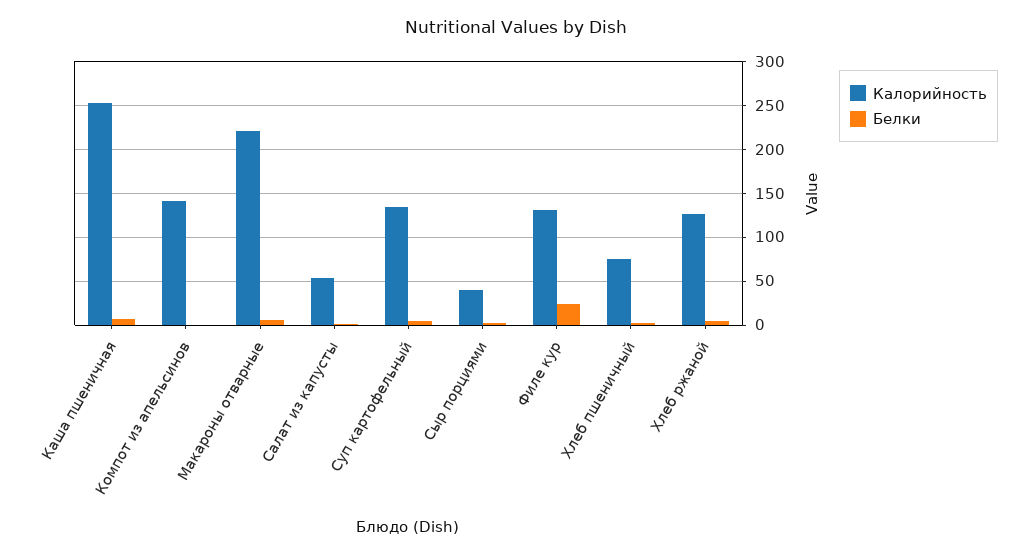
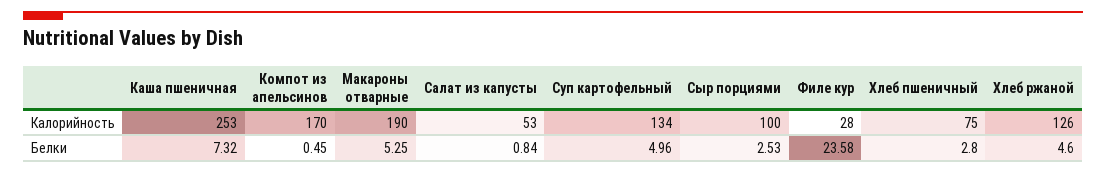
Калорийность, Компот из апельсинов: 140 -> 170
Калорийность, Макароны отварные: 220 -> 190
Калорийность, Сыр порциями: 40 -> 100
Калорийность, Филе кур: 130 -> 28

